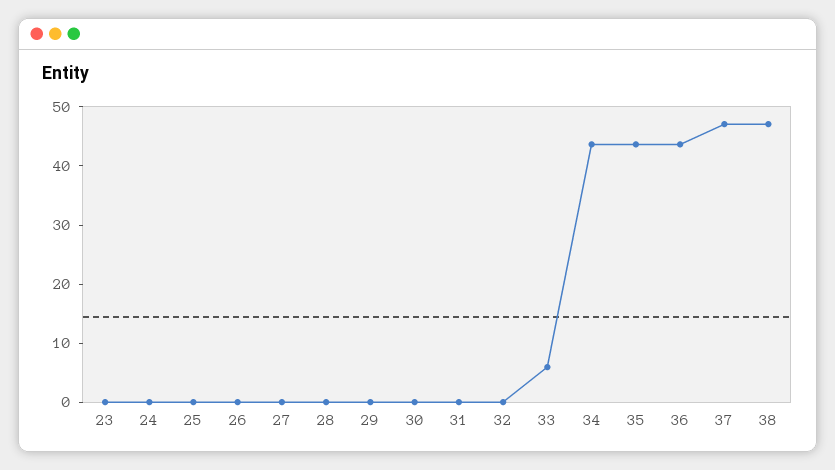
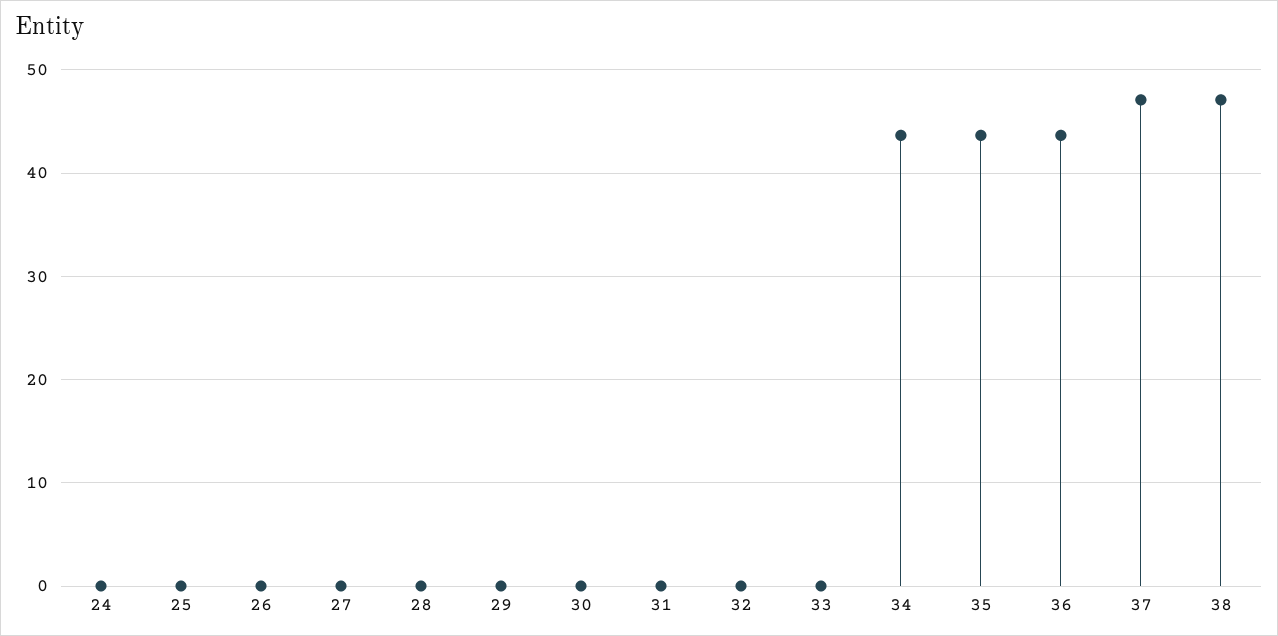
23: 0 -> none
33: 6 -> 0

